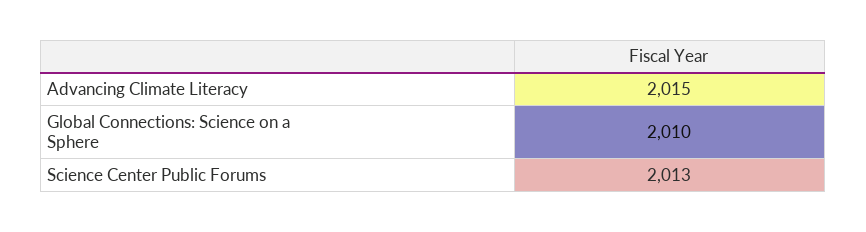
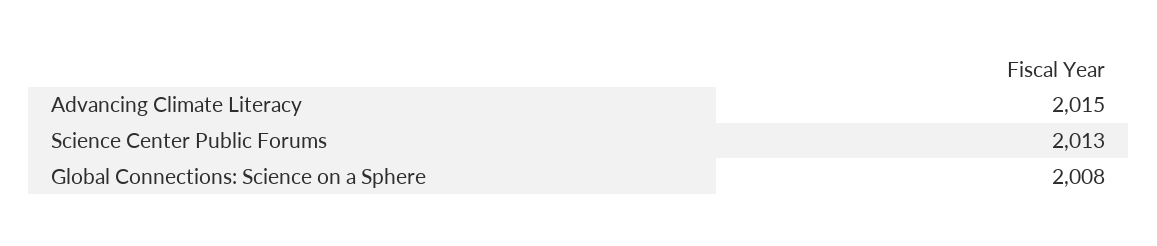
Global Connections: Science on a Sphere: 2010 -> 2008

